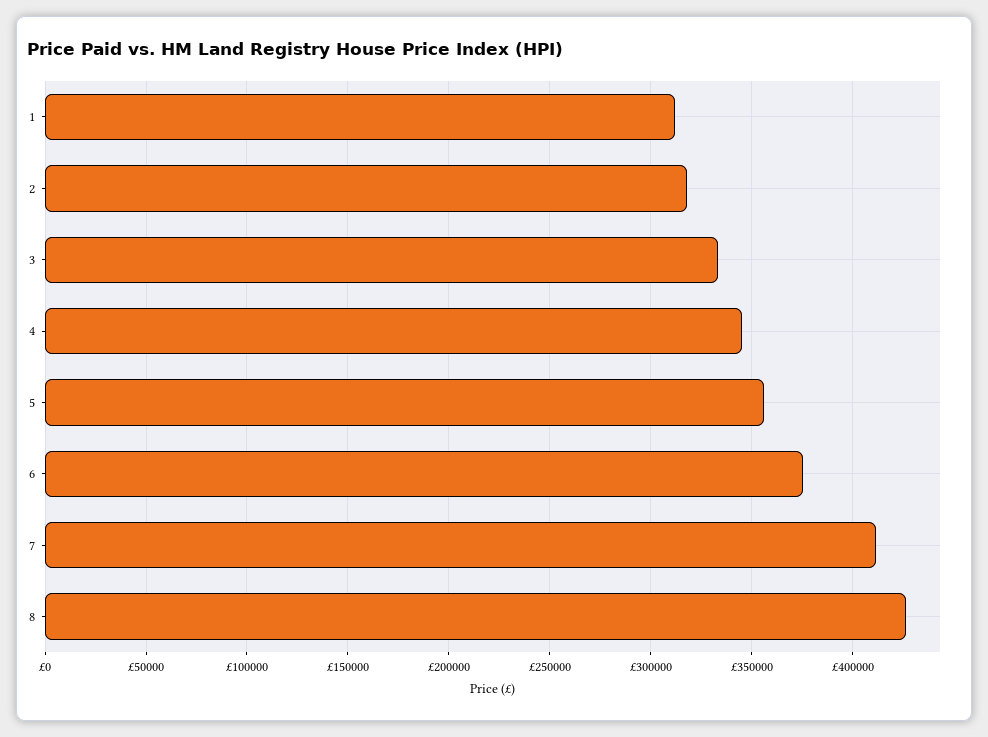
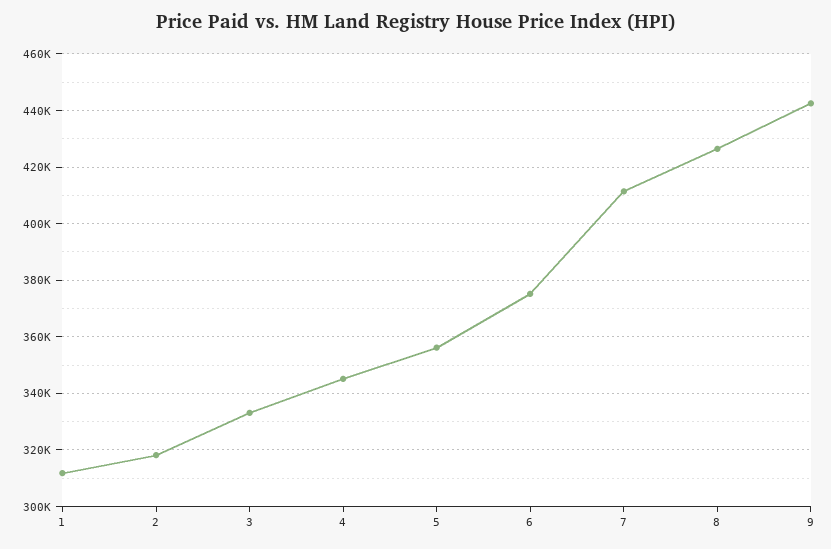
9: none -> 442500

